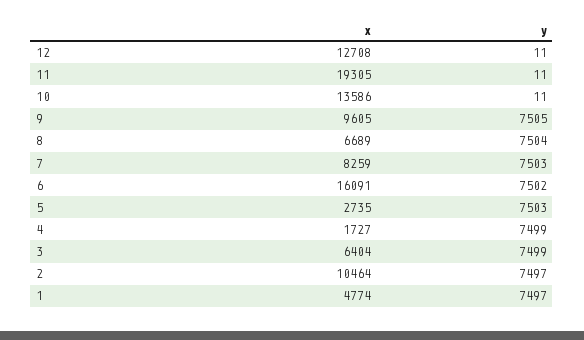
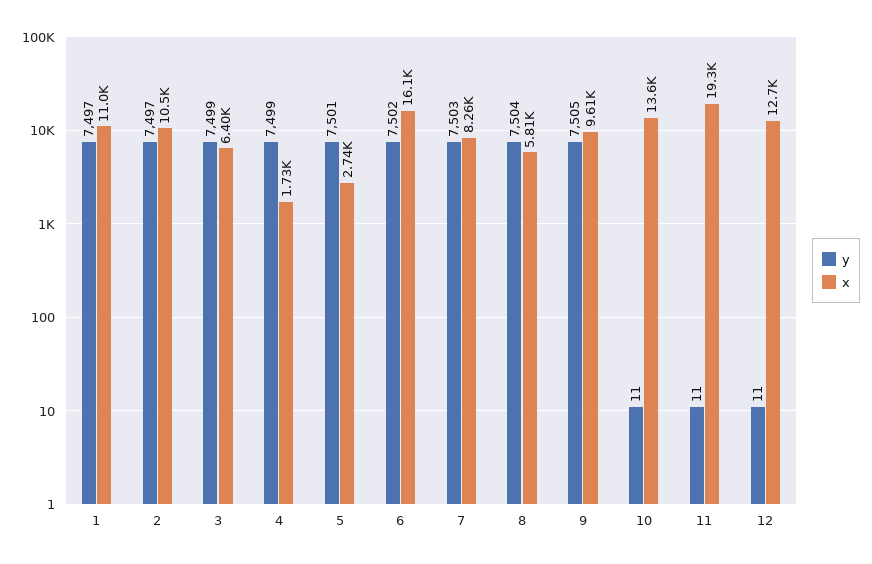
x, 8: 6689 -> 5810
y, 5: 7503 -> 7501
x, 1: 4774 -> 11000

